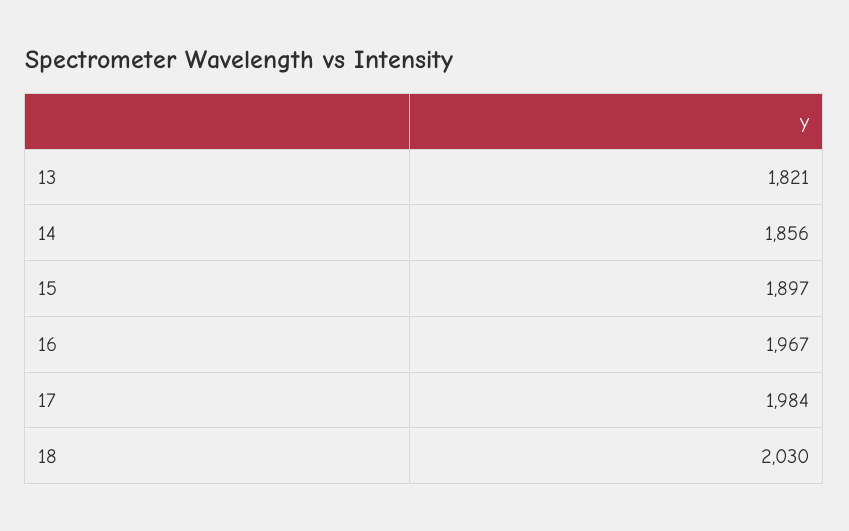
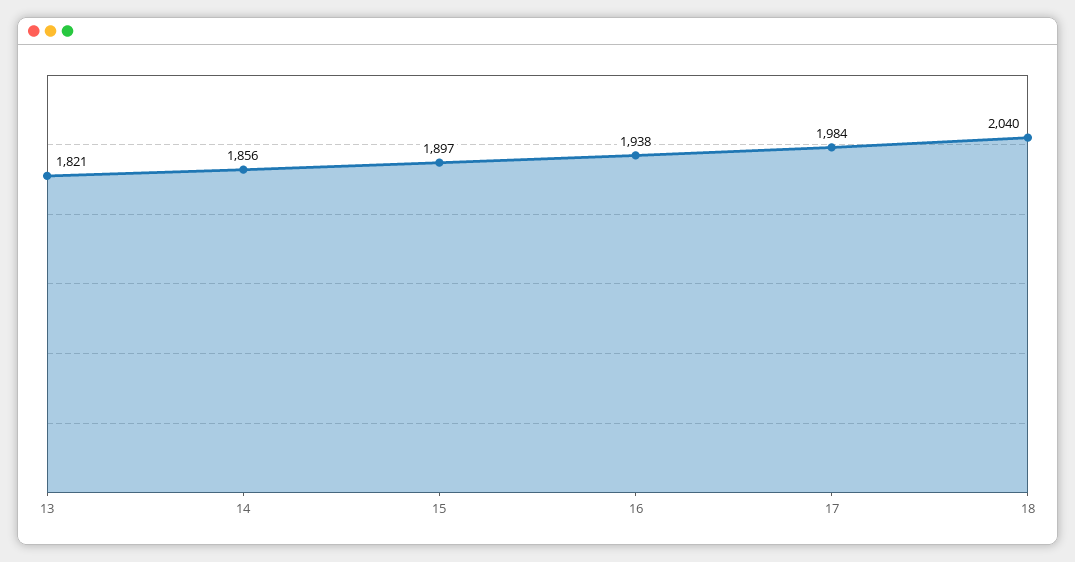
16: 1967 -> 1938
18: 2030 -> 2040

